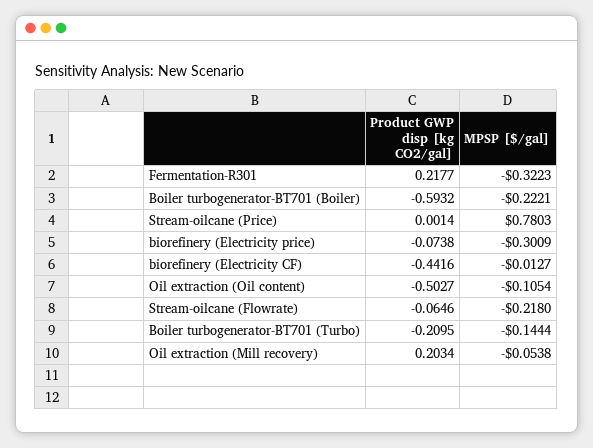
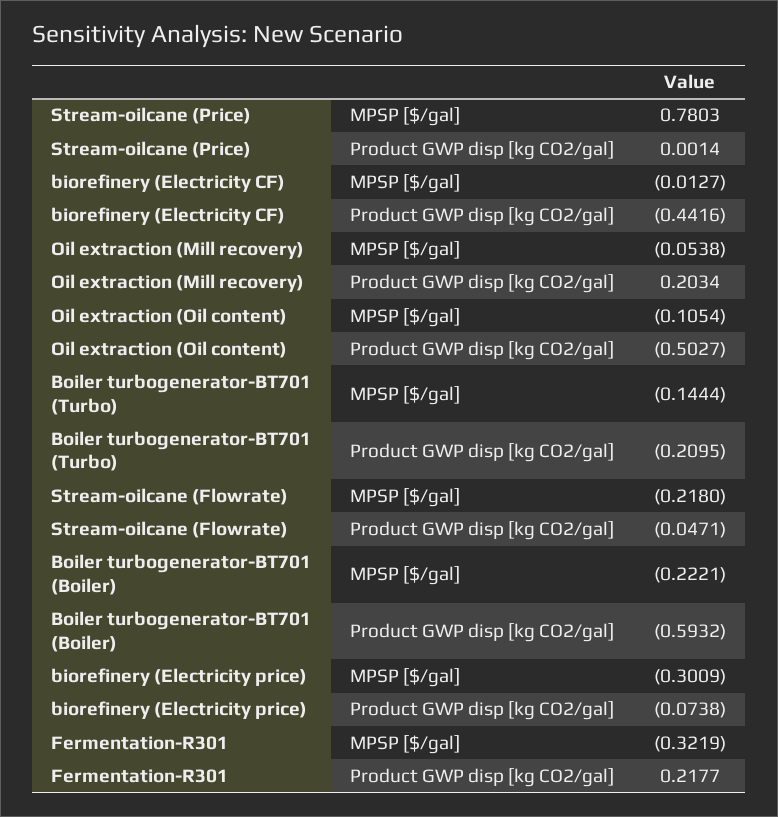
MPSP [$/gal], Fermentation-R301: -0.3223 -> -0.3219
Product GWP disp [kg CO2/gal], Stream-oilcane (Flowrate): -0.0646 -> -0.0471

